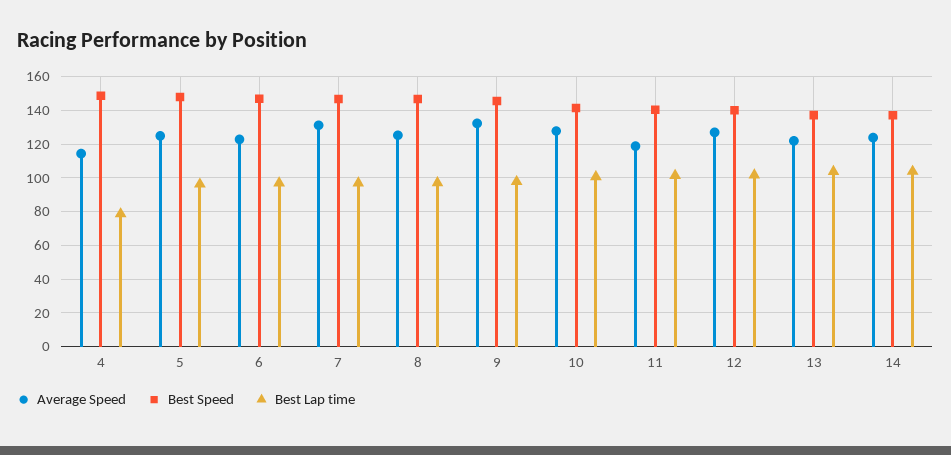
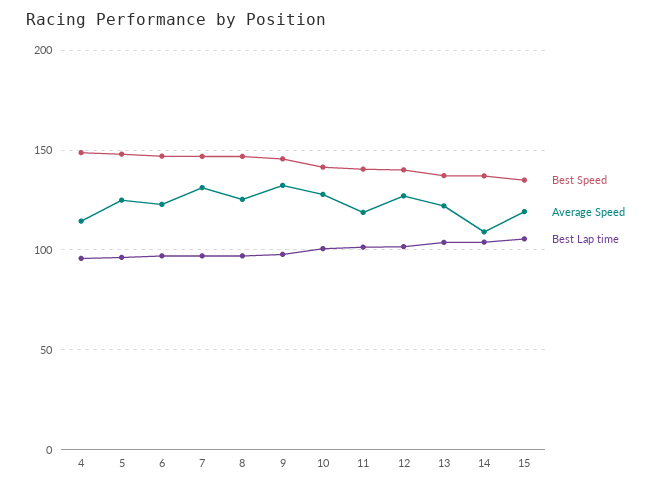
Best Lap time, 4: 80 -> 95
Average Speed, 14: 125 -> 110
Best Speed, 15: none -> 135
Average Speed, 15: none -> 120
Best Lap time, 15: none -> 105

